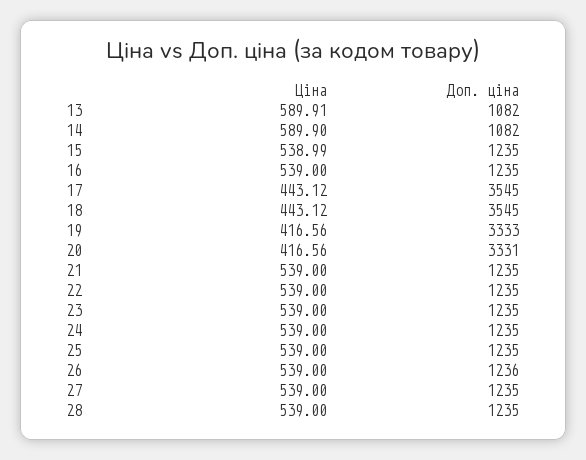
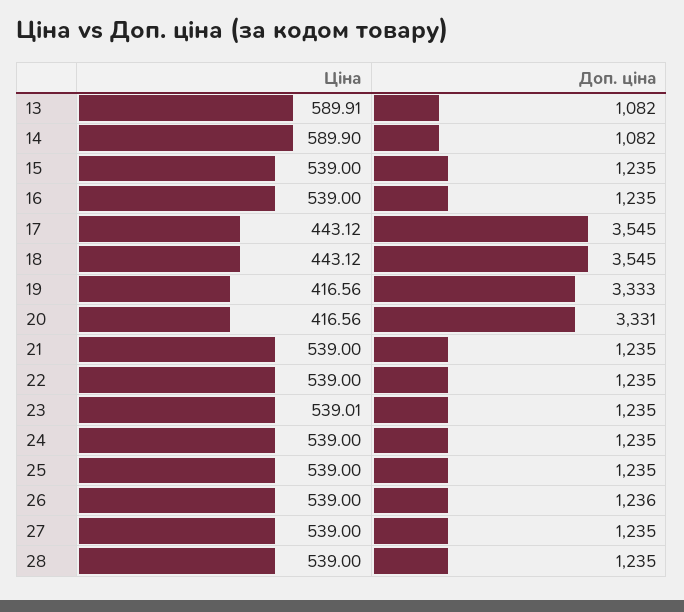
Ціна, 15: 538.99 -> 539
Ціна, 23: 539 -> 539.01

